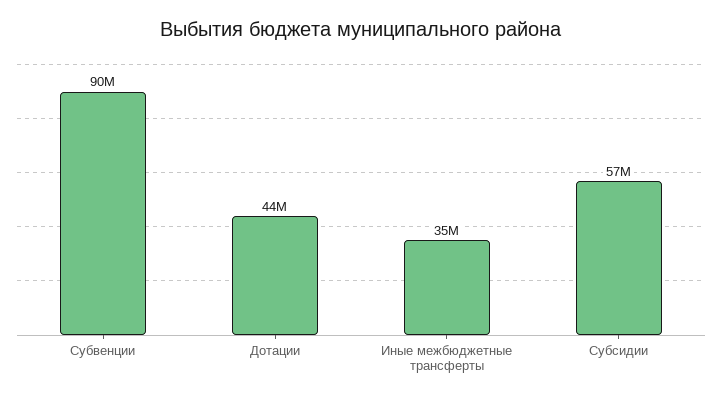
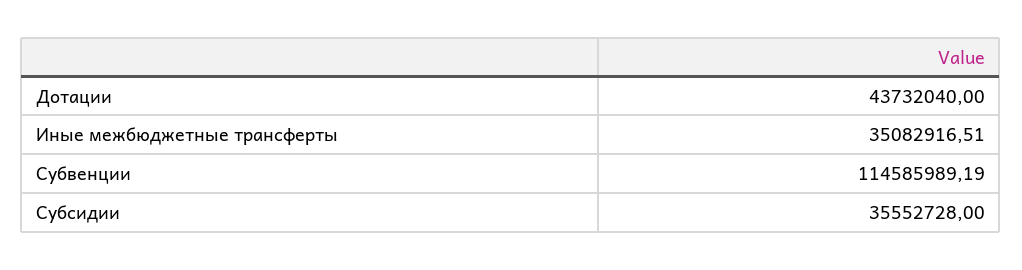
Субвенции: 90000000 -> 114585989.19
Субсидии: 57000000 -> 35552728

